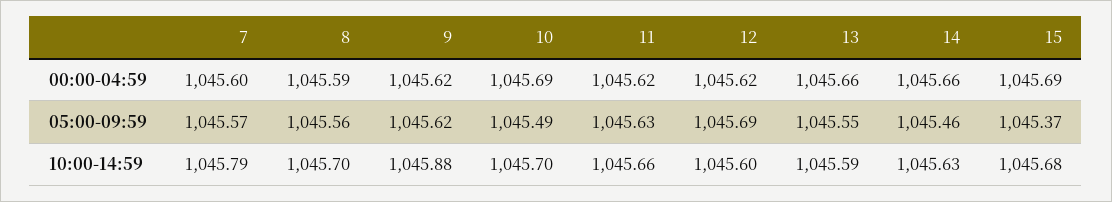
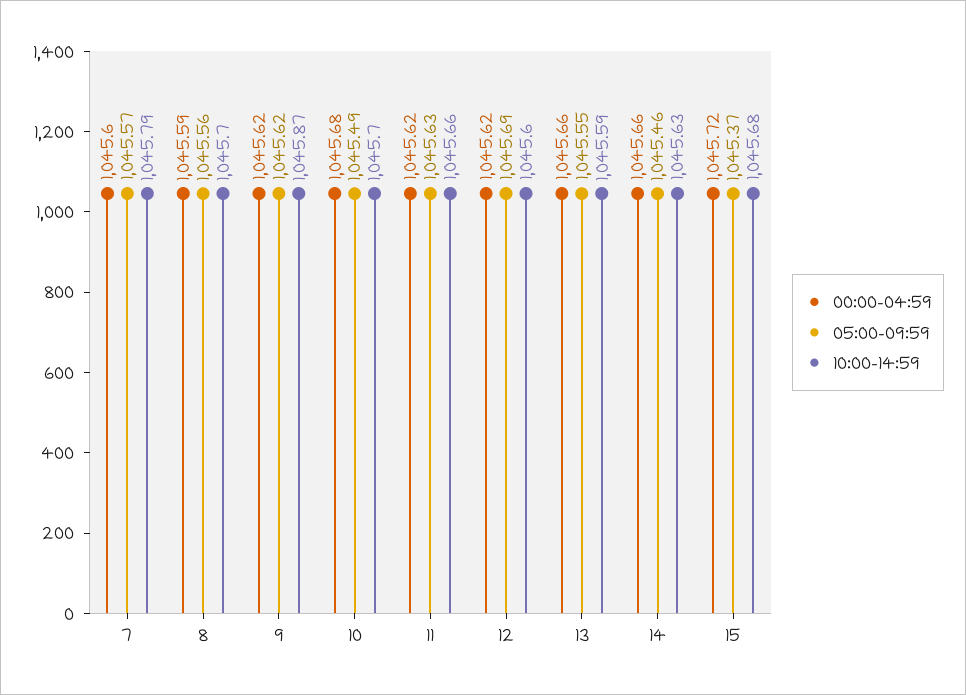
00:00-04:59, 10: 1045.69 -> 1045.68
00:00-04:59, 15: 1045.69 -> 1045.72
10:00-14:59, 9: 1045.88 -> 1045.87

